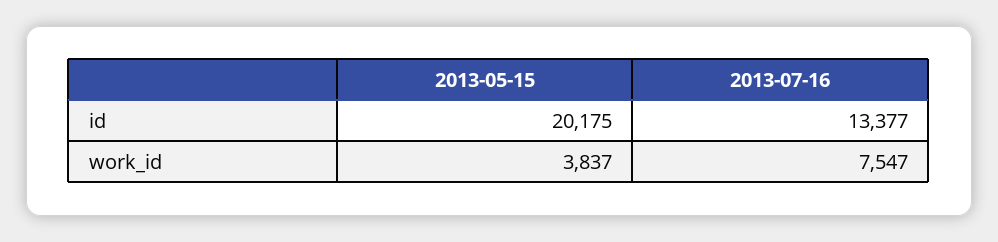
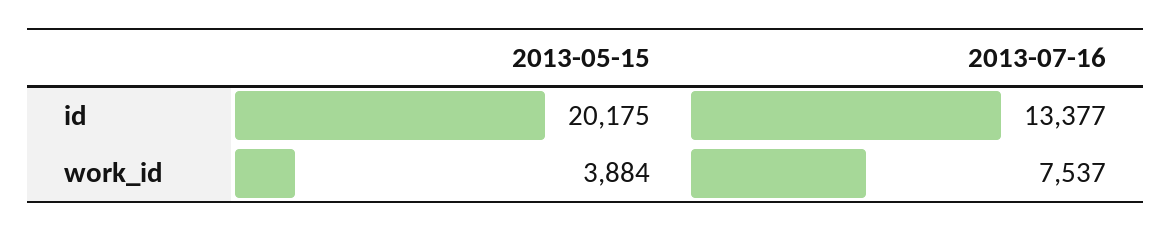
2013-05-15, work_id: 3837 -> 3884
2013-07-16, work_id: 7547 -> 7537

